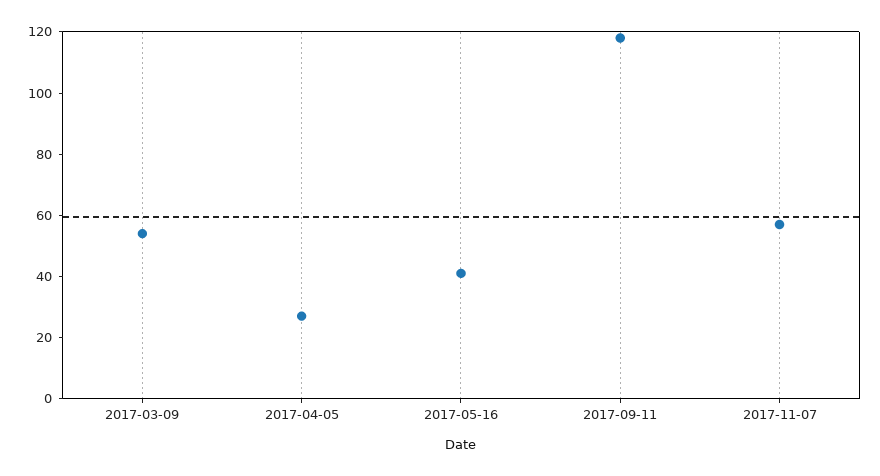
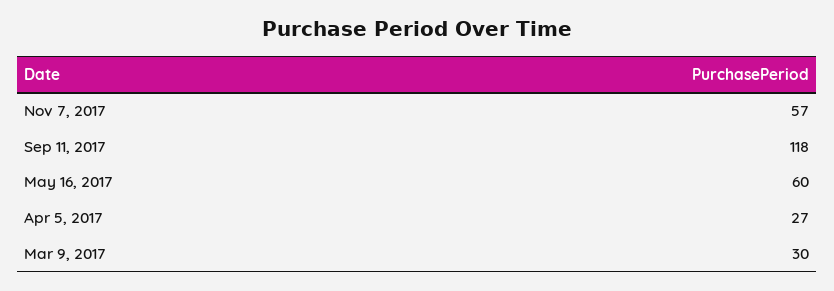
2017-03-09: 55 -> 30
2017-05-16: 40 -> 60

